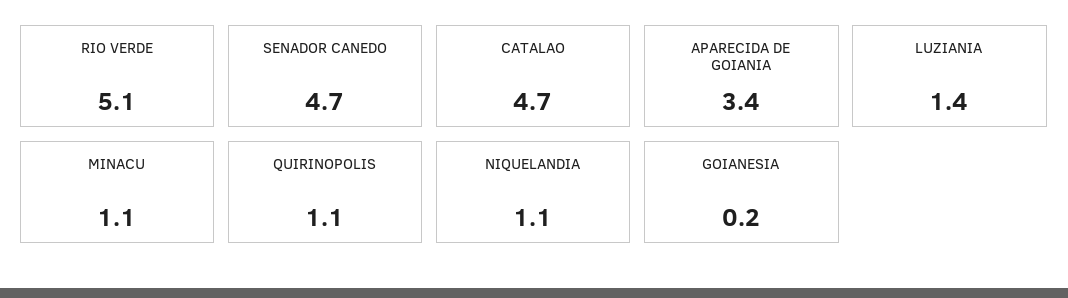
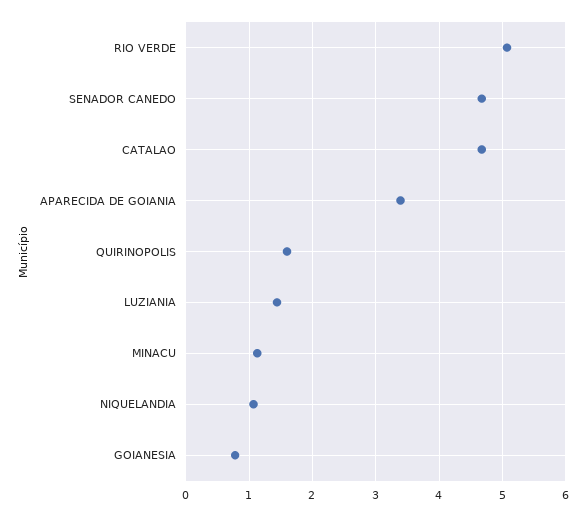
QUIRINOPOLIS: 1.1 -> 1.6
GOIANESIA: 0.2 -> 0.8

